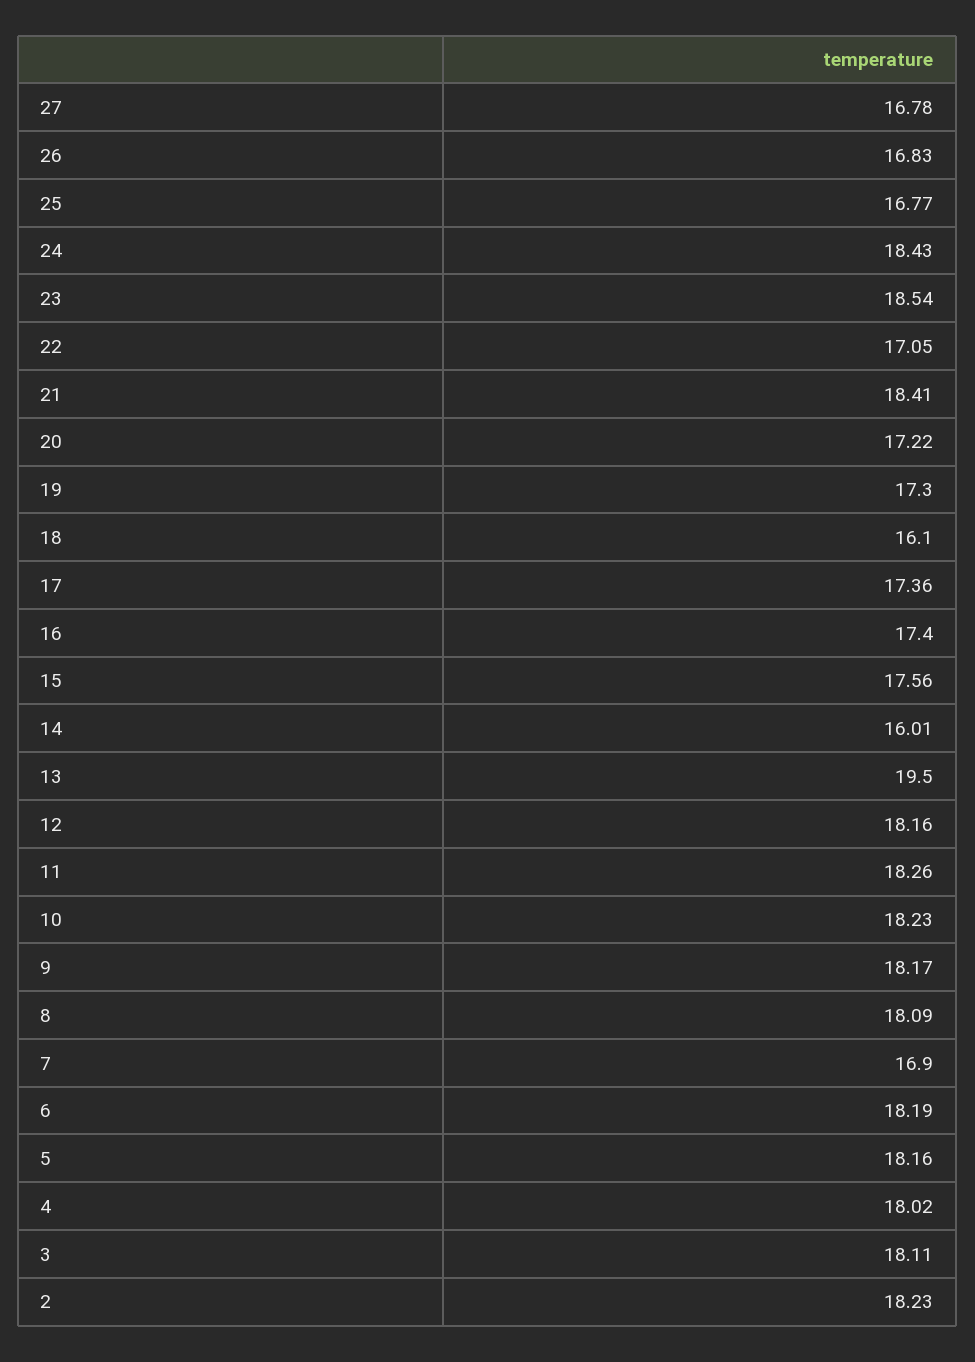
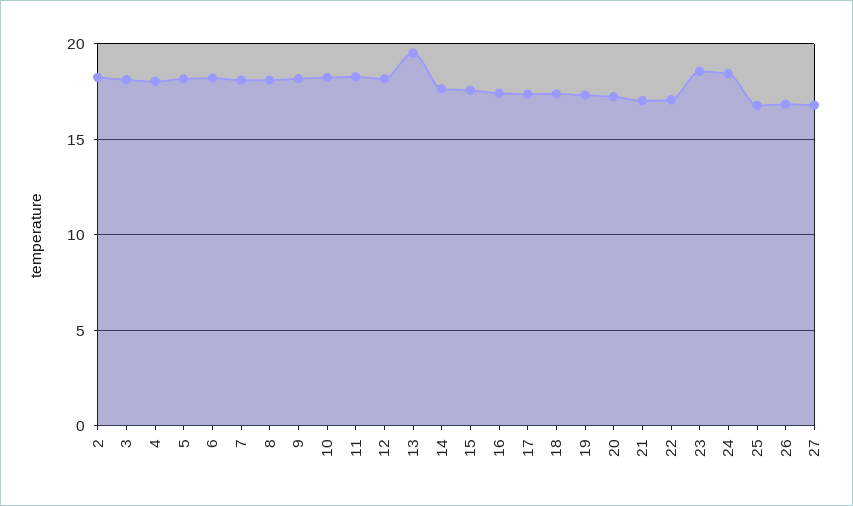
21: 18.41 -> 17
18: 16.1 -> 17.5
14: 16.01 -> 17.5
7: 16.9 -> 18

